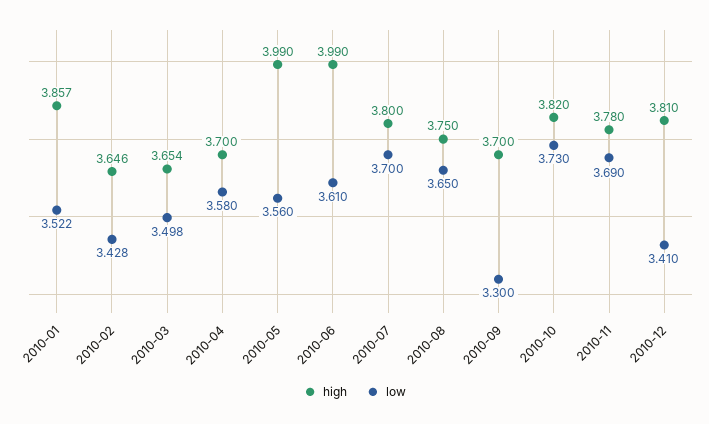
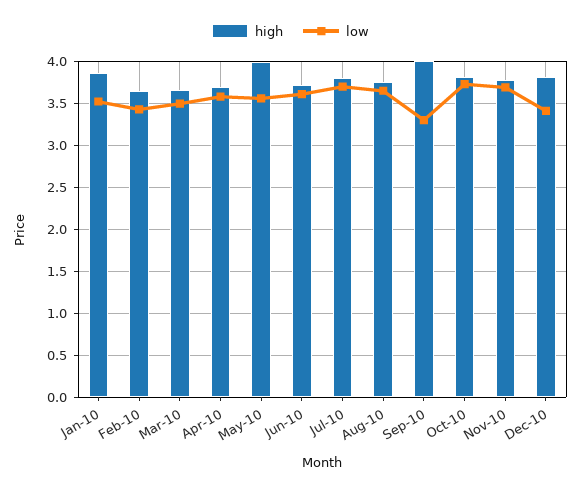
high, 2010-06: 3.99 -> 3.7
high, 2010-09: 3.7 -> 4

